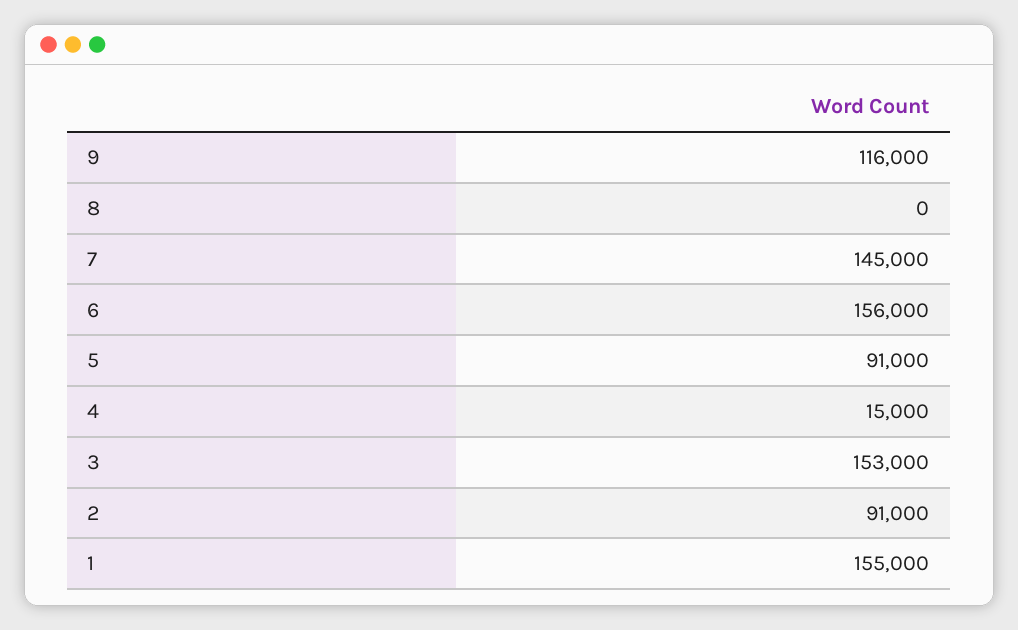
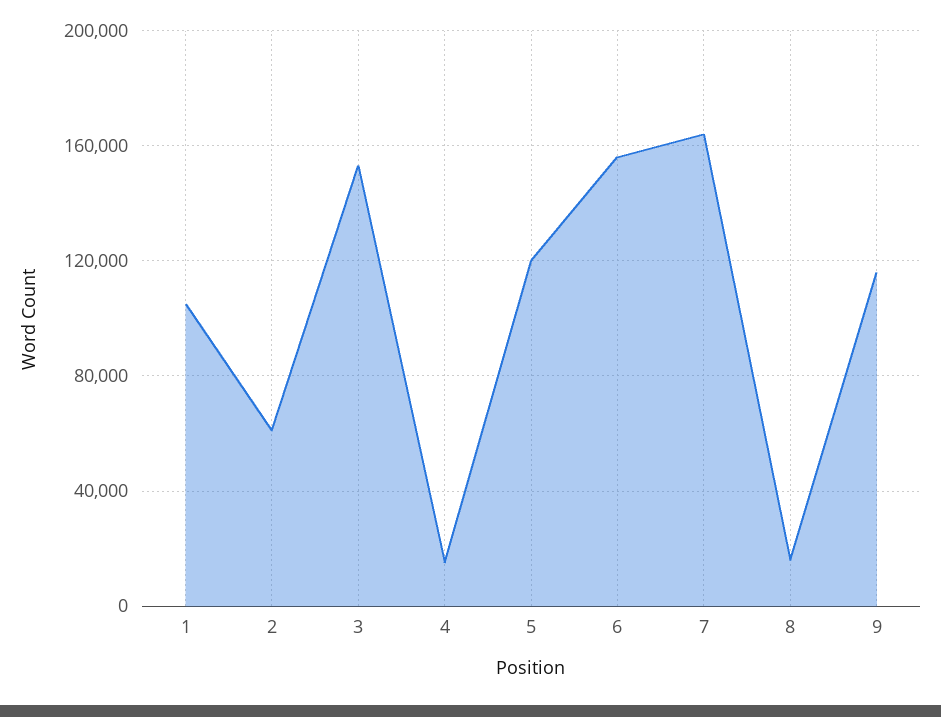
8: 0 -> 15000
7: 145000 -> 165000
5: 91000 -> 120000
2: 91000 -> 60000
1: 155000 -> 105000

